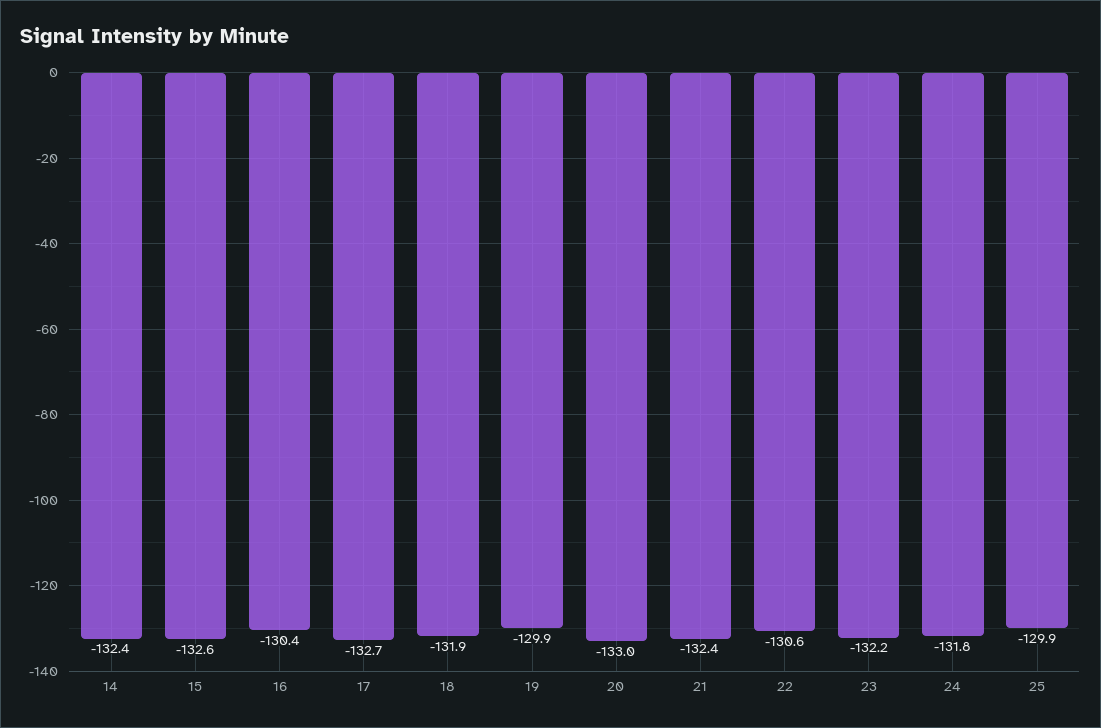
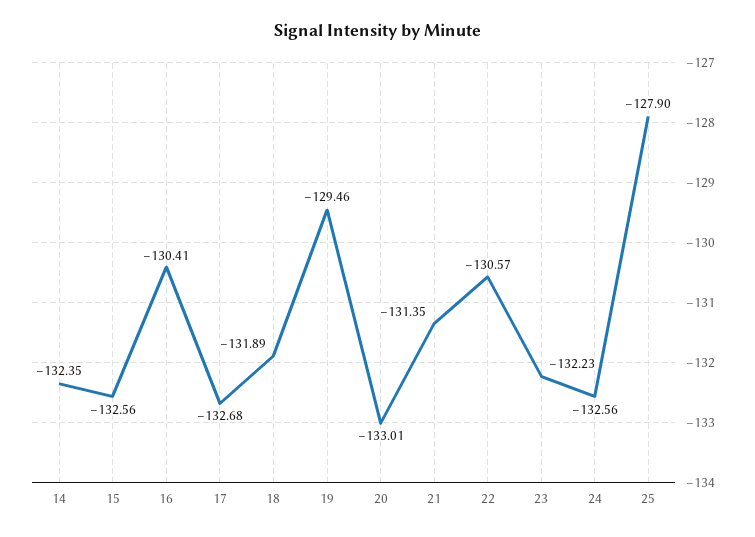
19: -129.9 -> -129.46
21: -132.4 -> -131.35
24: -131.8 -> -132.56
25: -129.9 -> -127.9

